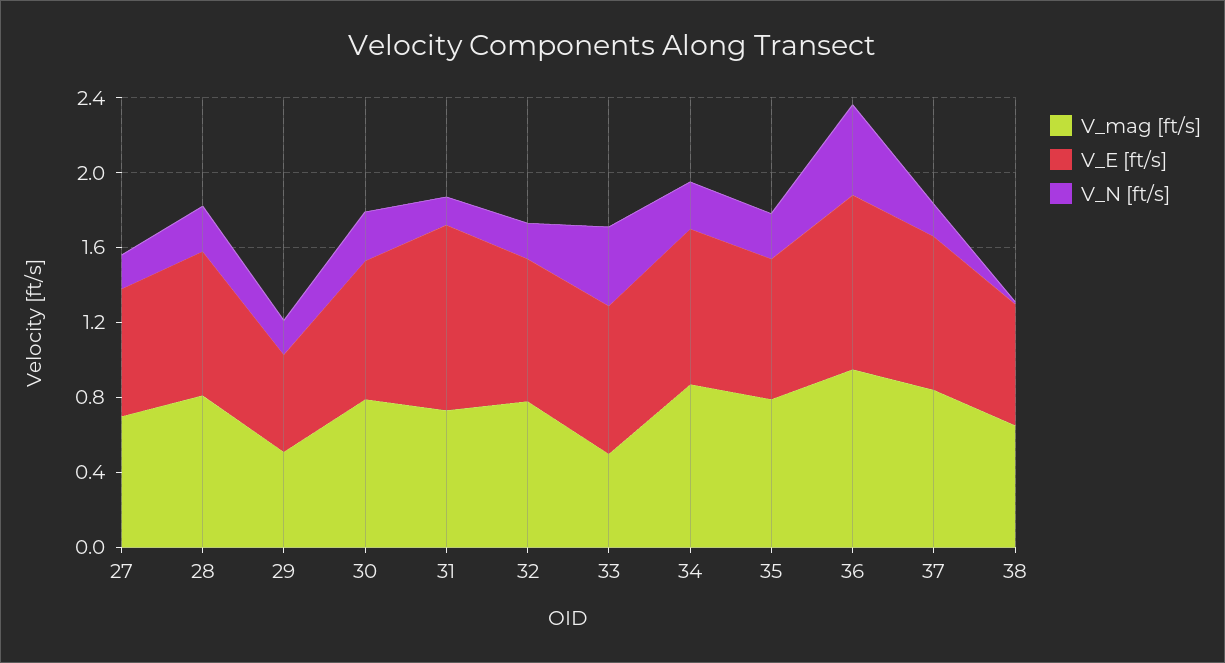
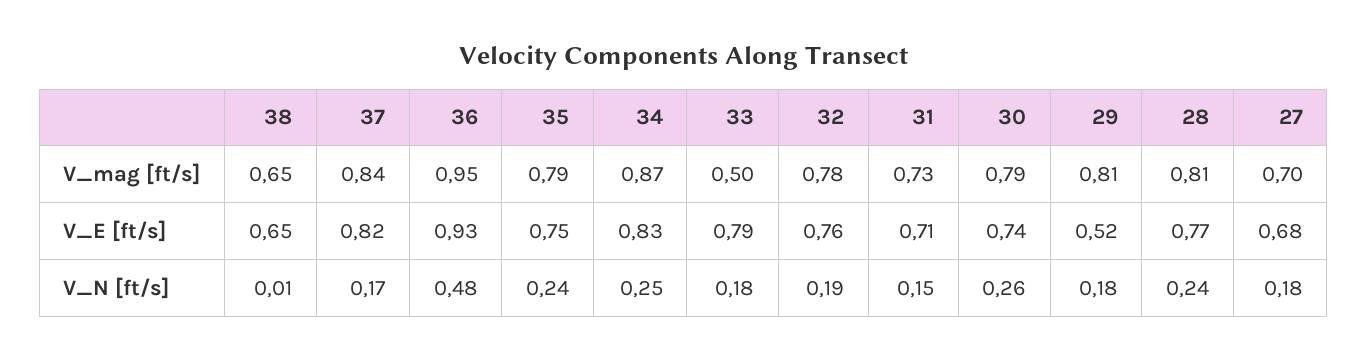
V_mag [ft/s], 29: 0.5 -> 0.81
V_E [ft/s], 31: 1 -> 0.71
V_N [ft/s], 33: 0.4 -> 0.18

